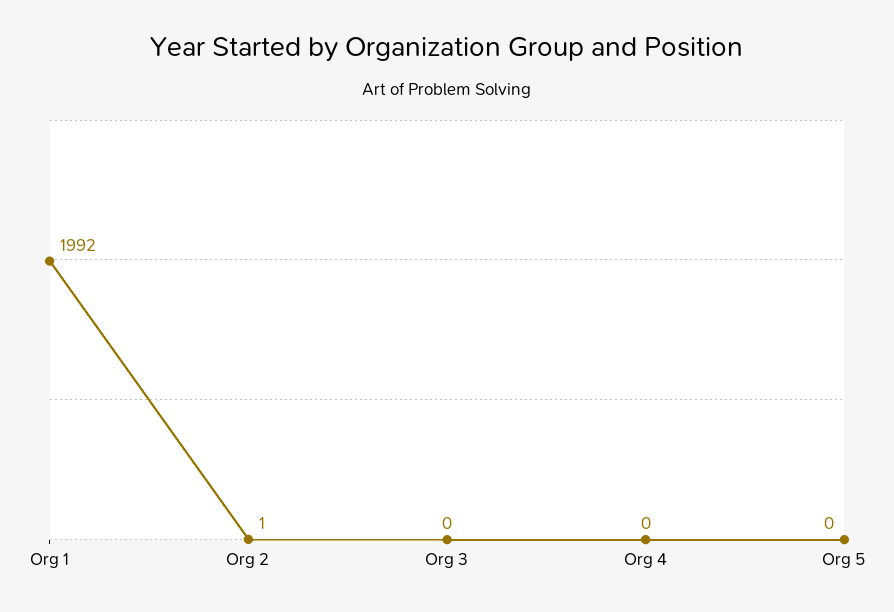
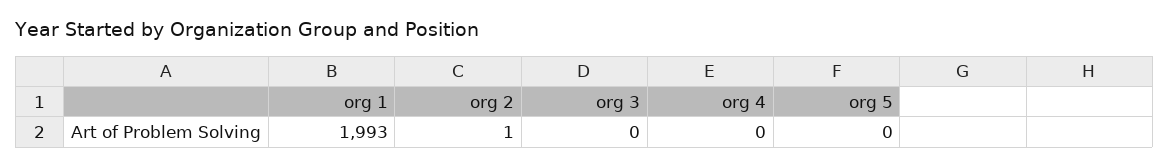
Org 1: 1992 -> 1993

